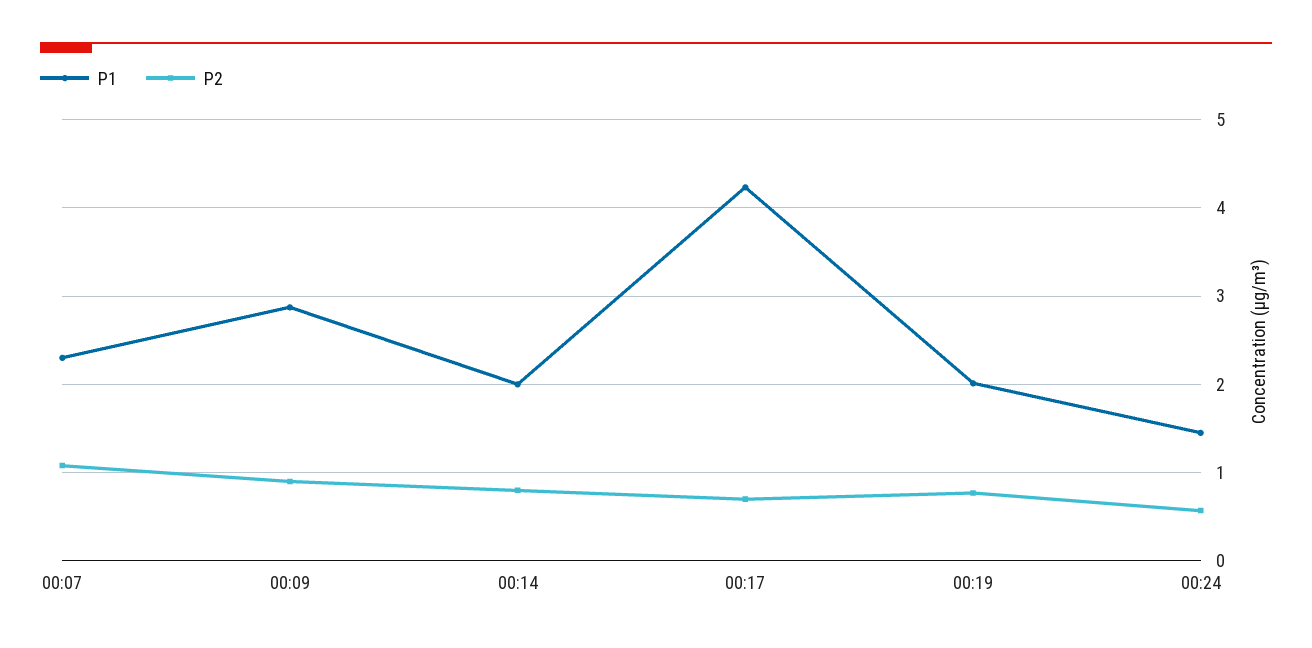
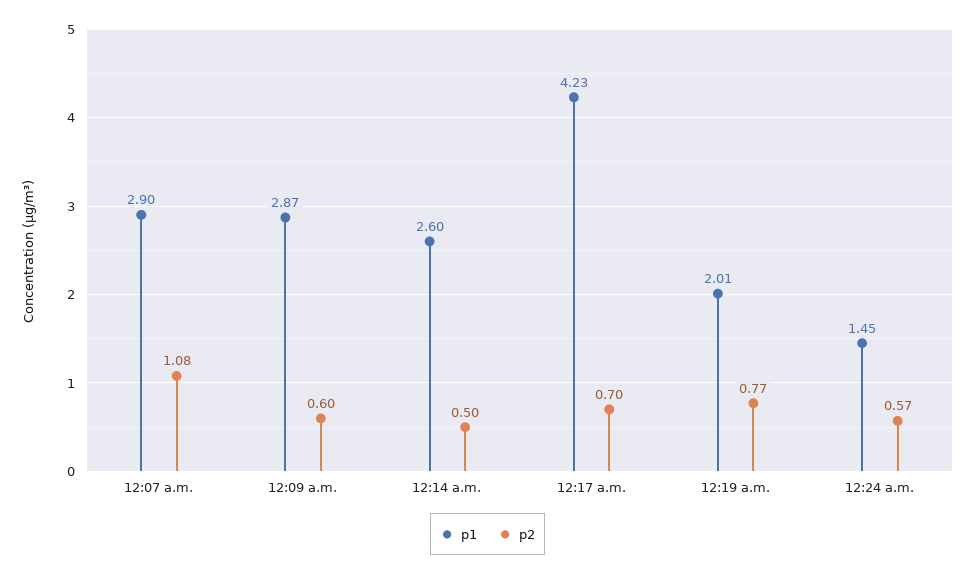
P1, 00:07: 2.3 -> 2.9
P2, 00:09: 0.9 -> 0.6
P1, 00:14: 2 -> 2.6
P2, 00:14: 0.8 -> 0.5

